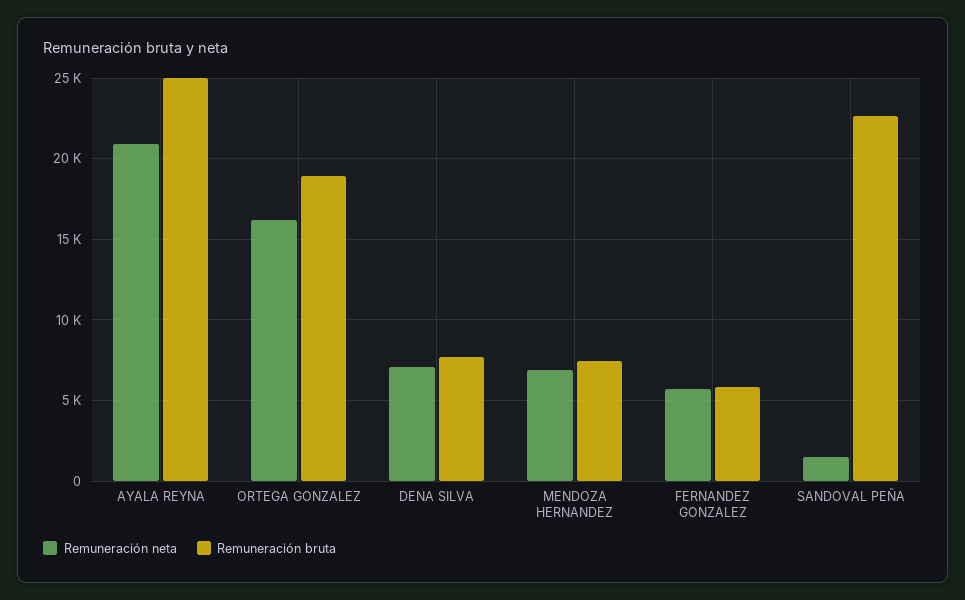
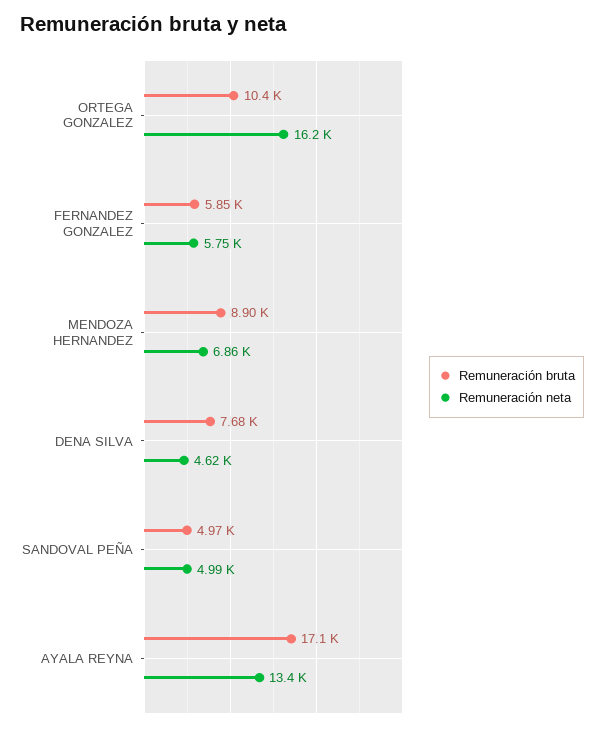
Remuneración neta, AYALA REYNA: 21000 -> 13400
Remuneración bruta, AYALA REYNA: 25000 -> 17100
Remuneración bruta, ORTEGA GONZALEZ: 19000 -> 10400
Remuneración neta, DENA SILVA: 7000 -> 4620
Remuneración bruta, MENDOZA HERNANDEZ: 7500 -> 8900
Remuneración neta, SANDOVAL PEÑA: 1500 -> 4990
Remuneración bruta, SANDOVAL PEÑA: 22500 -> 4970

